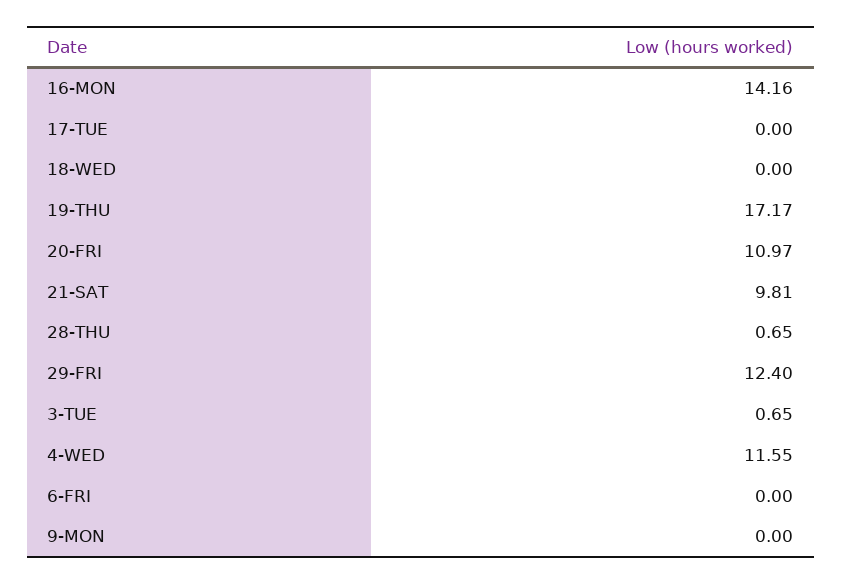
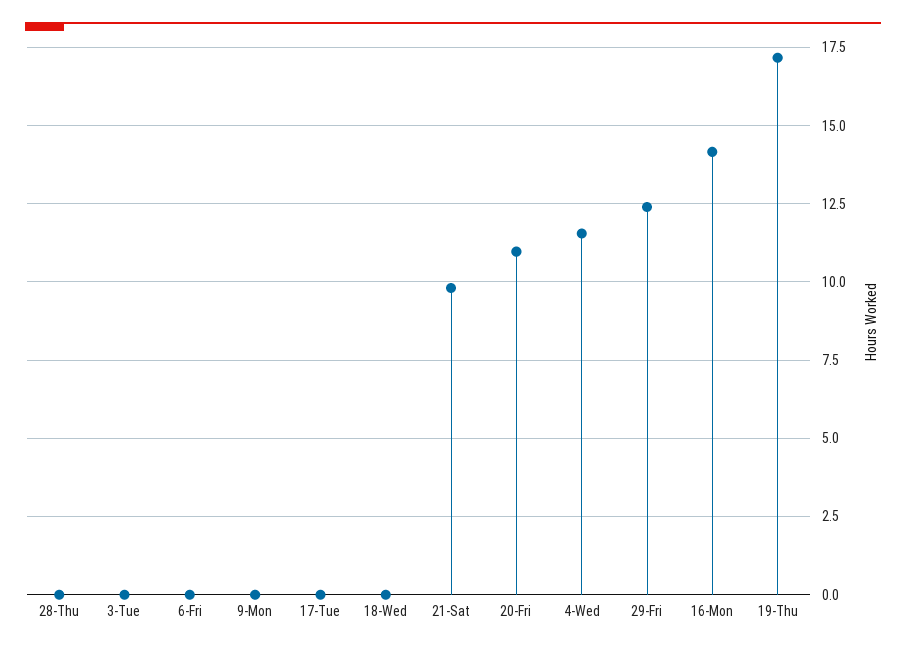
28-THU: 0.65 -> 0
3-TUE: 0.65 -> 0

